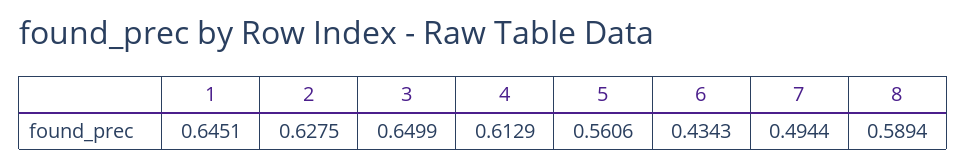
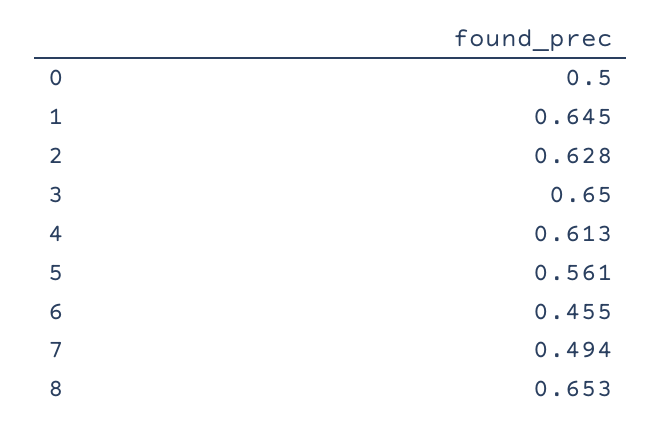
6: 0.4343 -> 0.455
8: 0.5894 -> 0.653
0: none -> 0.5

